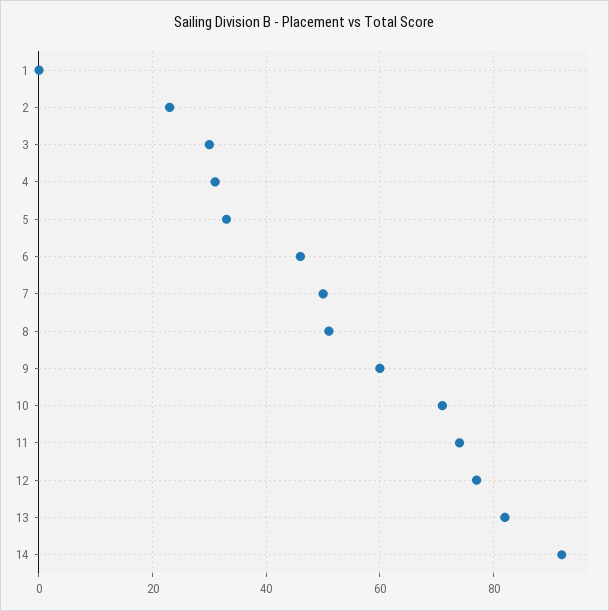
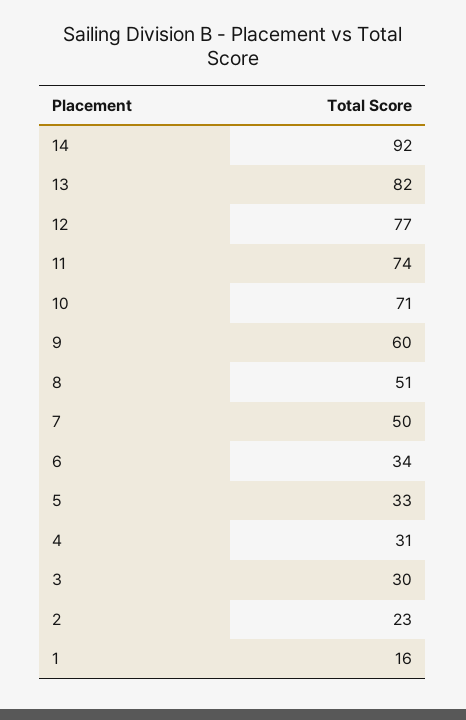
1: 0 -> 16
6: 45 -> 34

